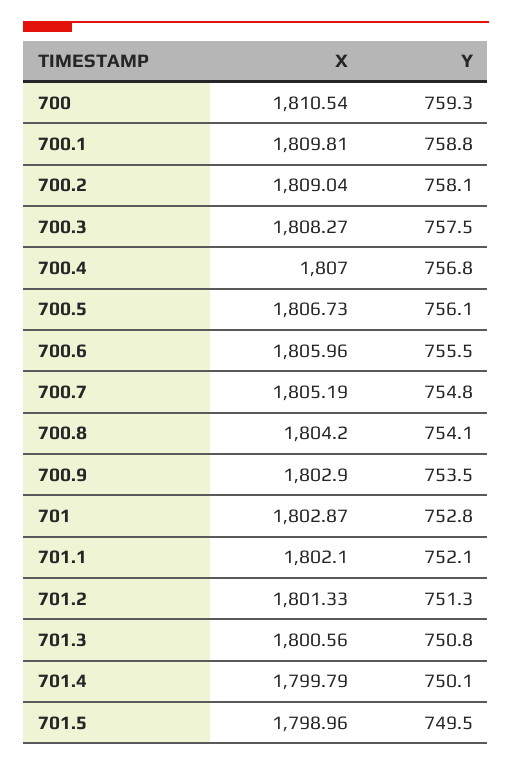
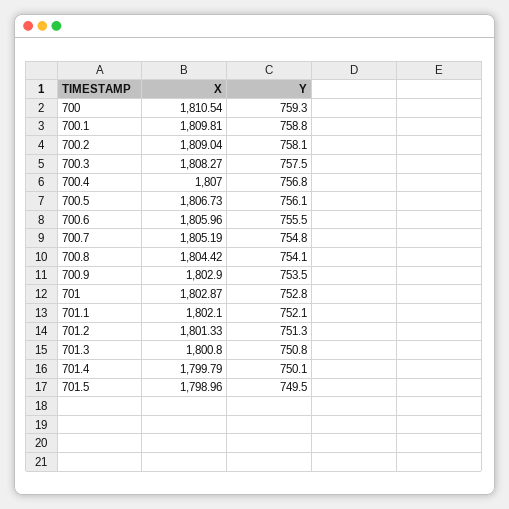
X, 700.8: 1804.2 -> 1804.42
X, 701.3: 1800.56 -> 1800.8

